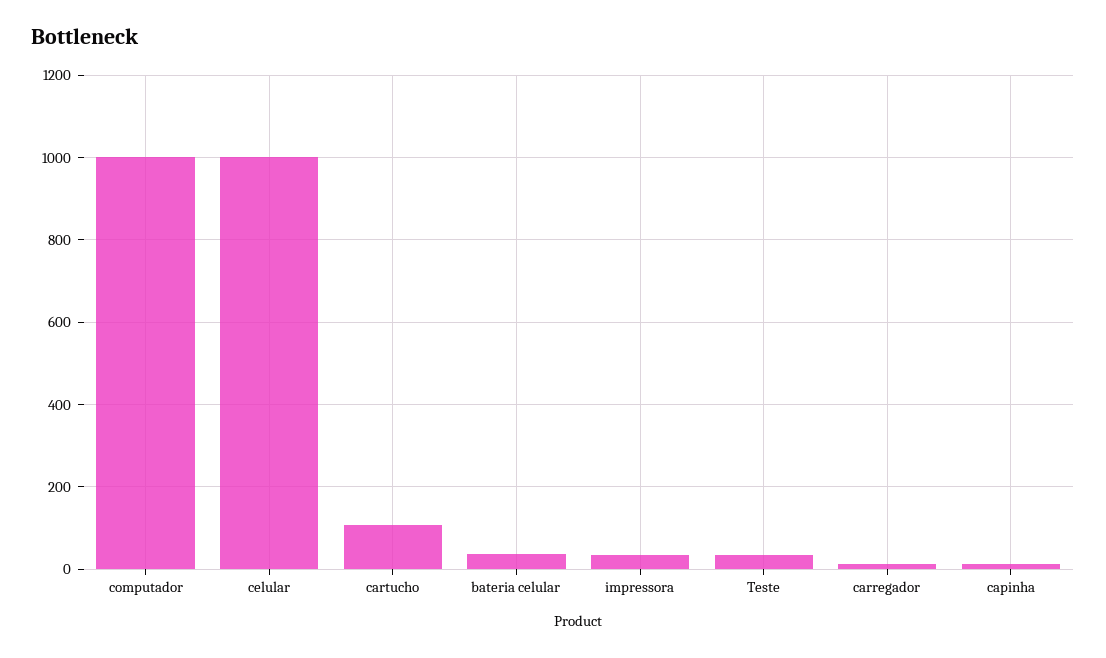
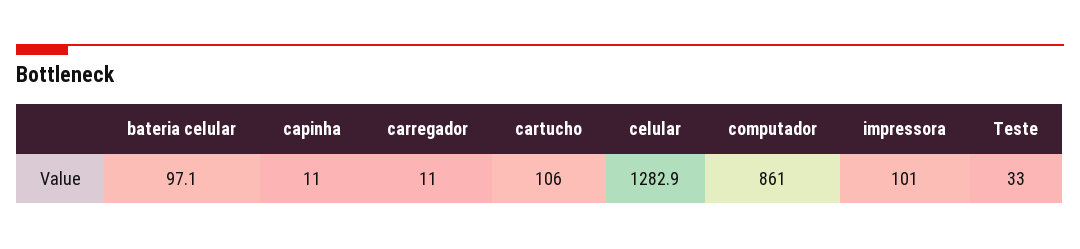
computador: 1000 -> 861
celular: 1000 -> 1282.9
bateria celular: 40 -> 97.1
impressora: 40 -> 101

